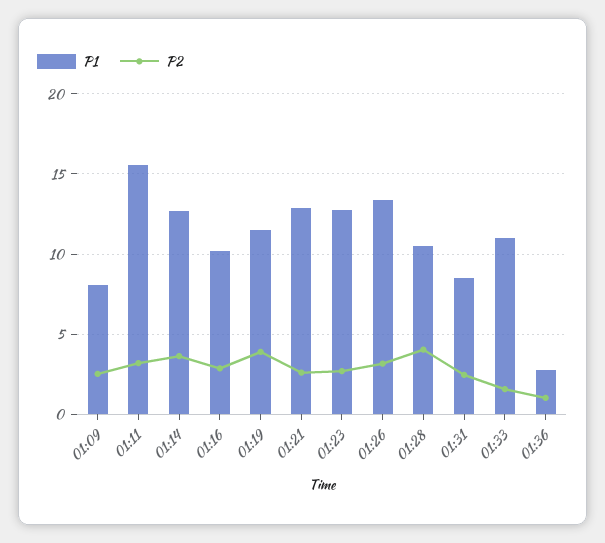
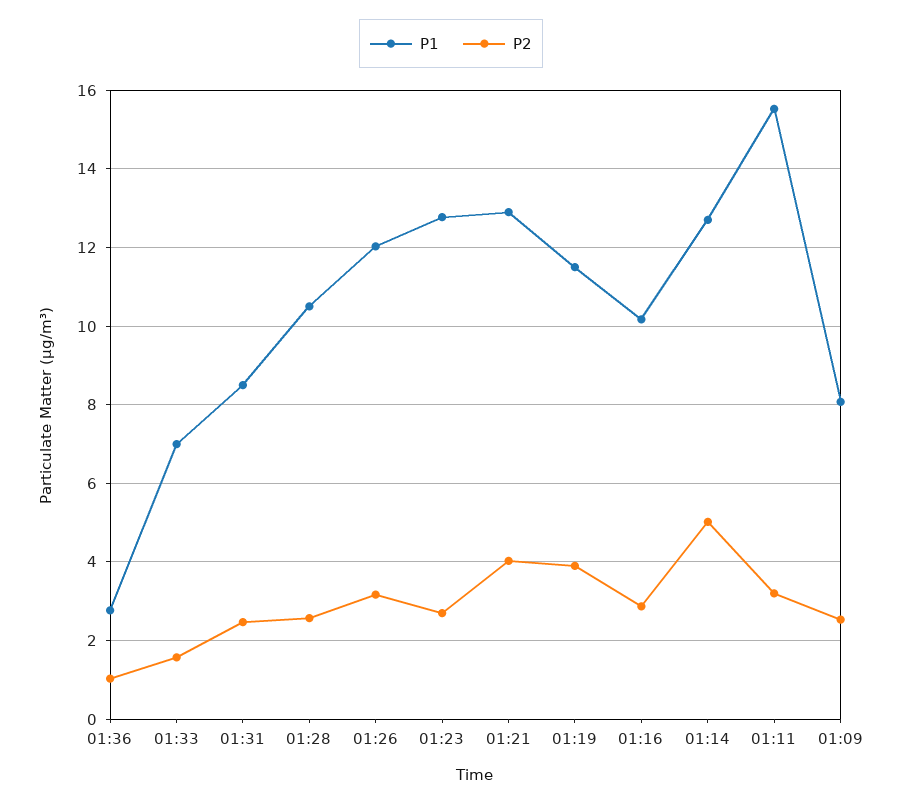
P2, 01:14: 3.5 -> 5
P2, 01:21: 2.5 -> 4
P1, 01:26: 13.5 -> 12
P2, 01:28: 4 -> 2.6
P1, 01:33: 11 -> 7

